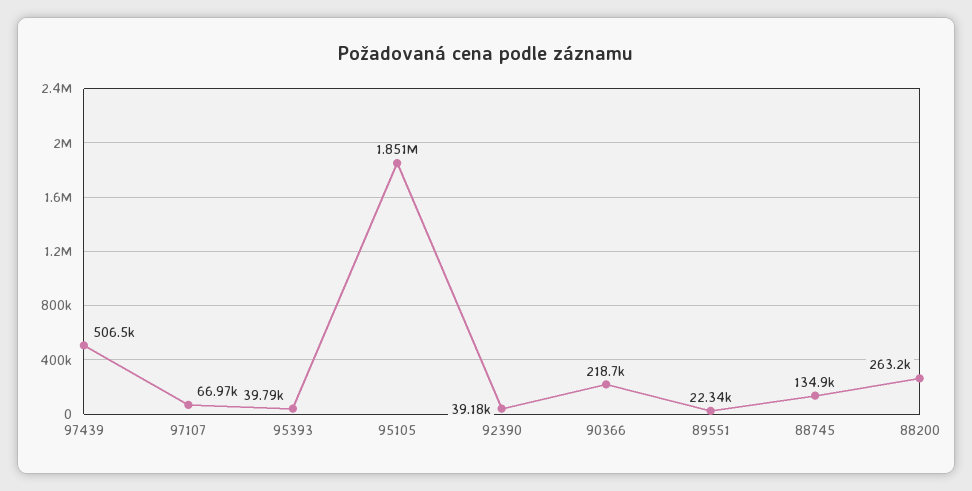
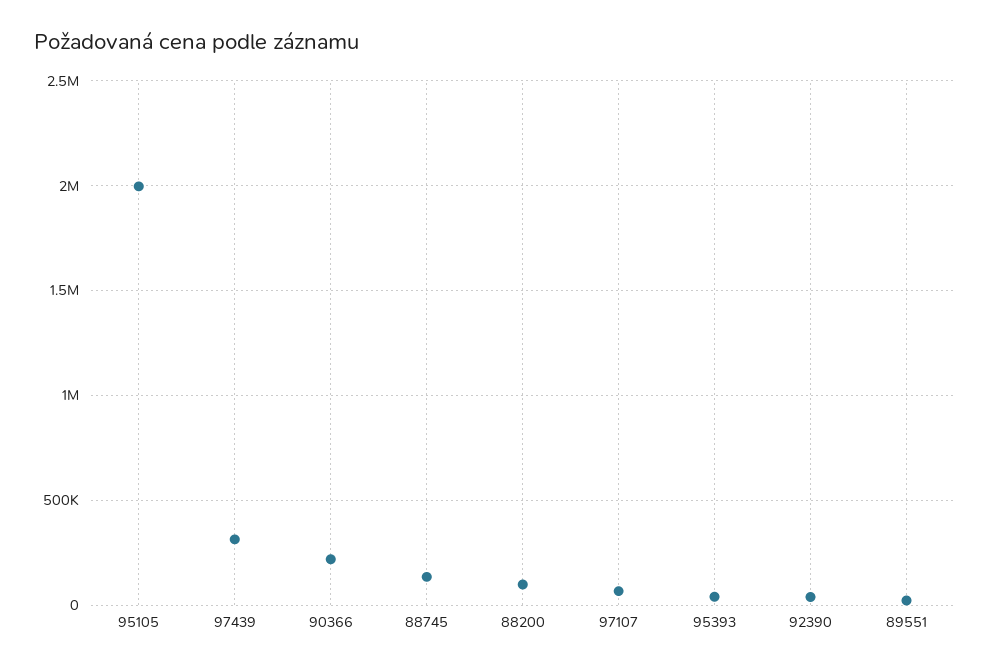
97439: 506500 -> 300000
95105: 1851000 -> 2000000
88200: 263200 -> 100000

